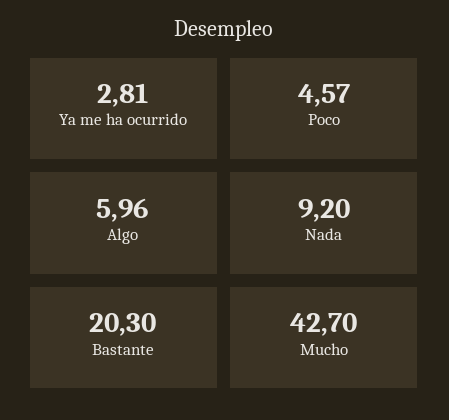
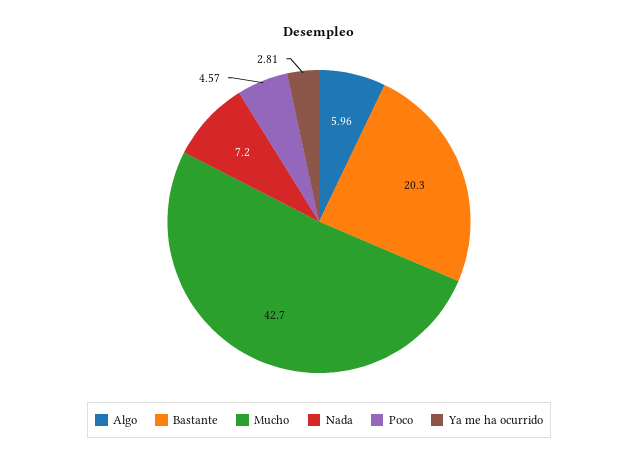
Nada: 9.2 -> 7.2

